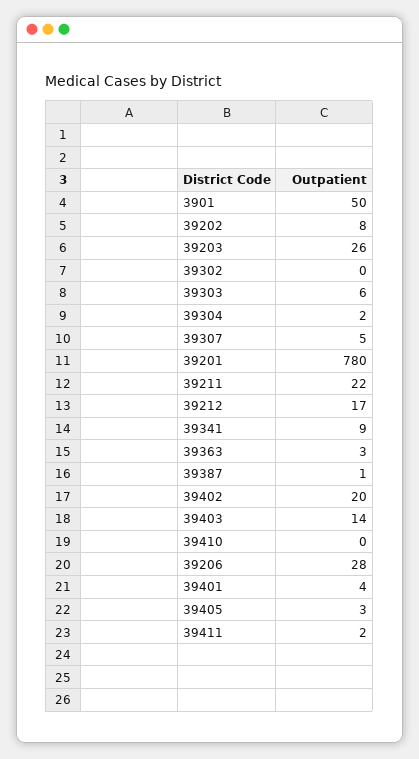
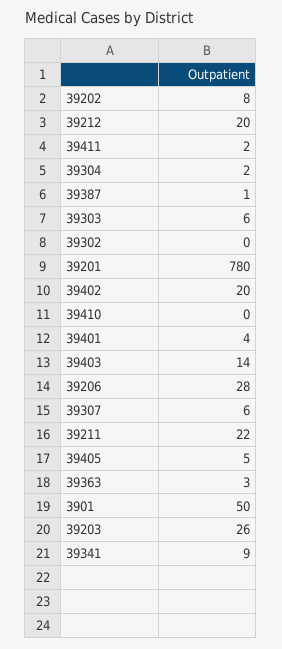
39307: 5 -> 6
39212: 17 -> 20
39405: 3 -> 5

